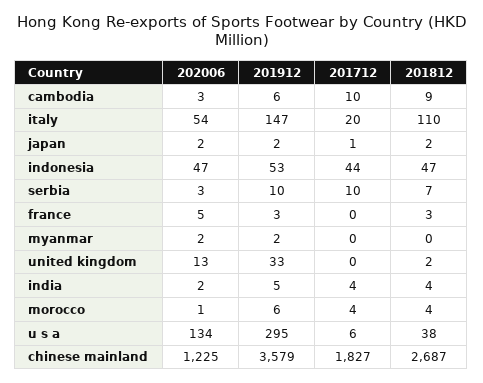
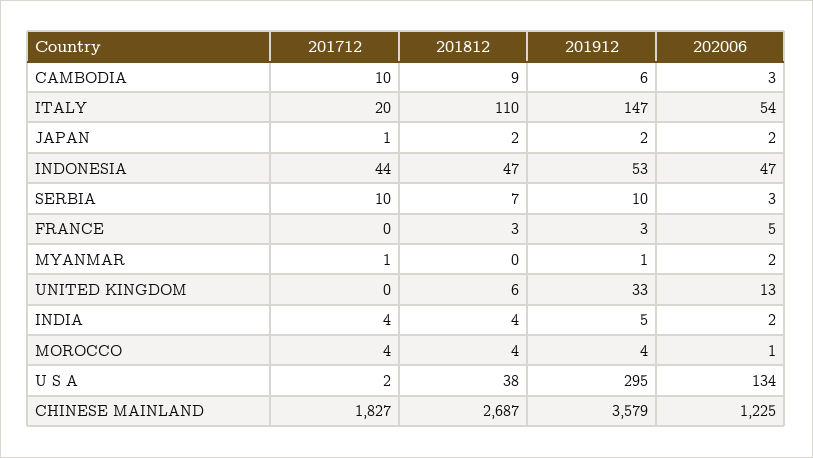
201912, myanmar: 2 -> 1
201712, myanmar: 0 -> 1
201812, united kingdom: 2 -> 6
201912, morocco: 6 -> 4
201712, u s a: 6 -> 2

